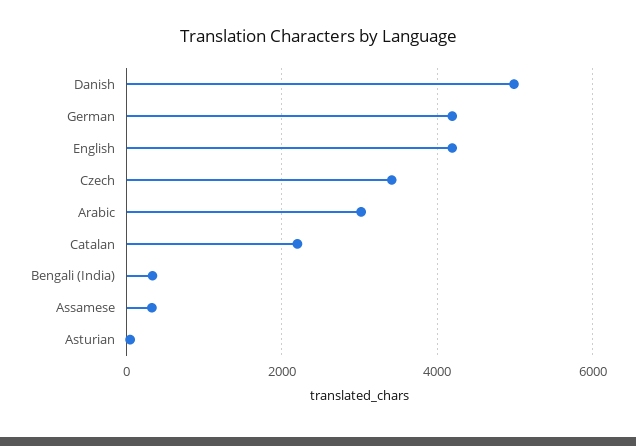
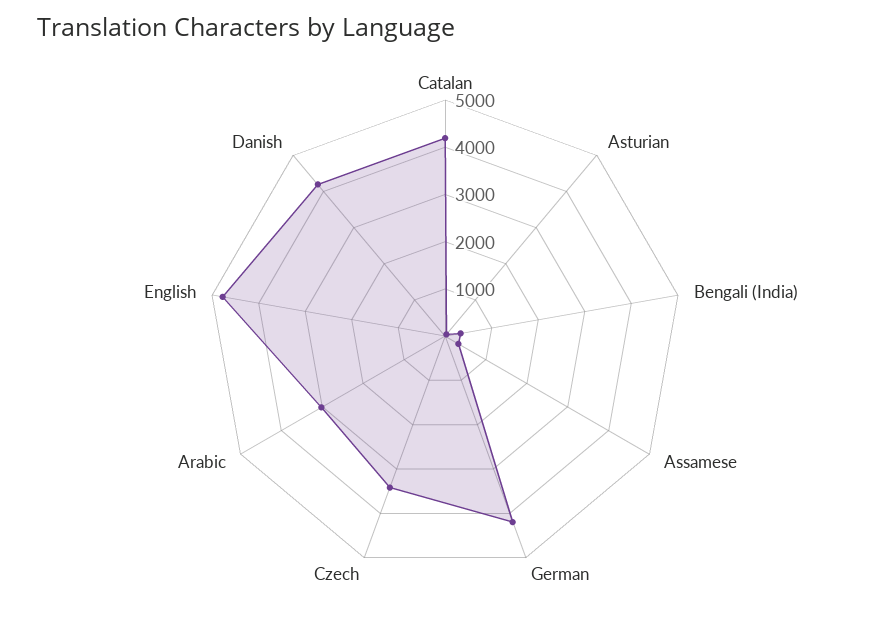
Danish: 5000 -> 4200
English: 4200 -> 4800
Catalan: 2200 -> 4200

